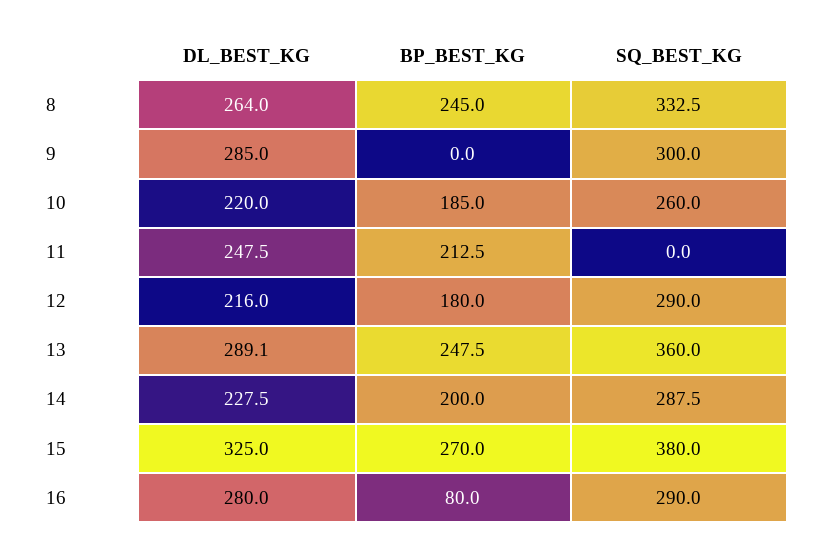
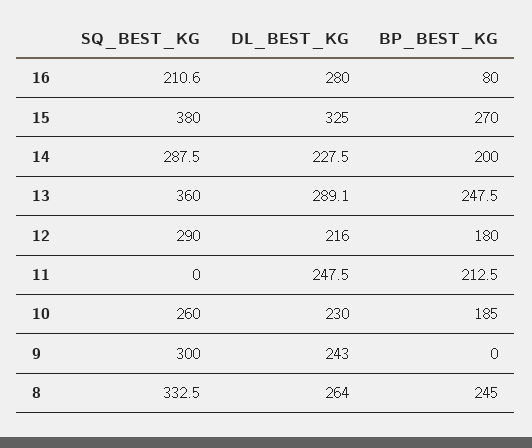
DL_BEST_KG, 9: 285 -> 243
DL_BEST_KG, 10: 220 -> 230
SQ_BEST_KG, 16: 290 -> 210.6

